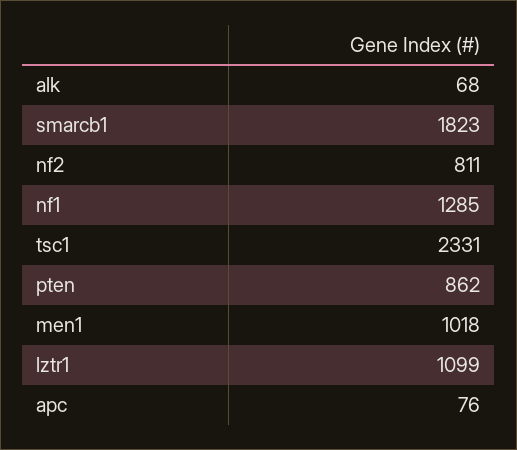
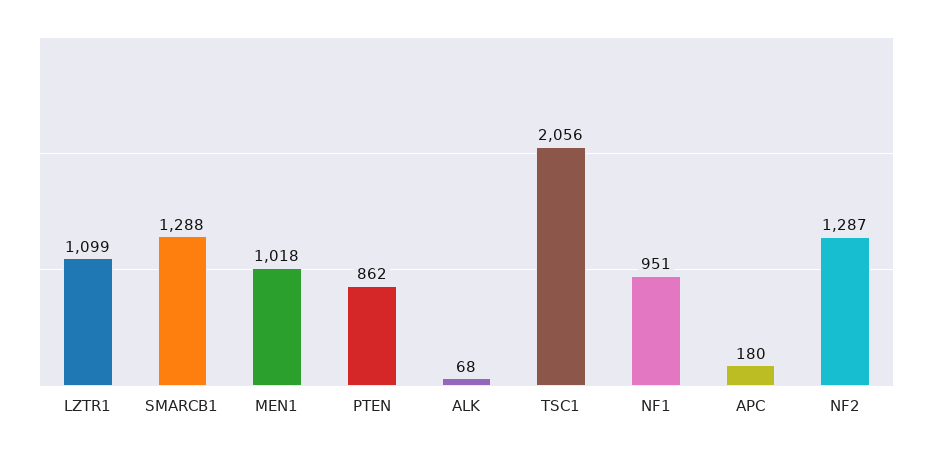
smarcb1: 1823 -> 1288
nf2: 811 -> 1287
nf1: 1285 -> 951
tsc1: 2331 -> 2056
apc: 76 -> 180

